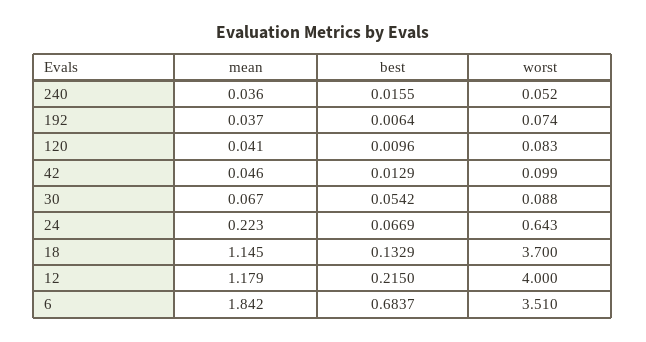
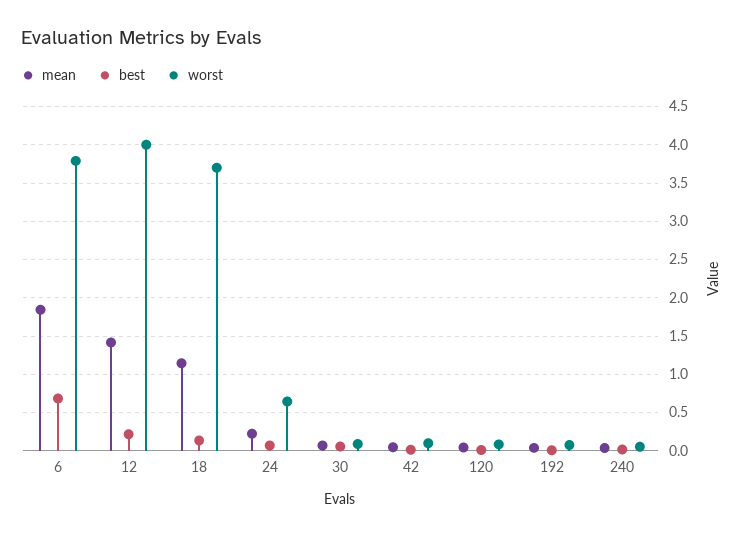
mean, 12: 1.179 -> 1.4
worst, 6: 3.51 -> 3.8

